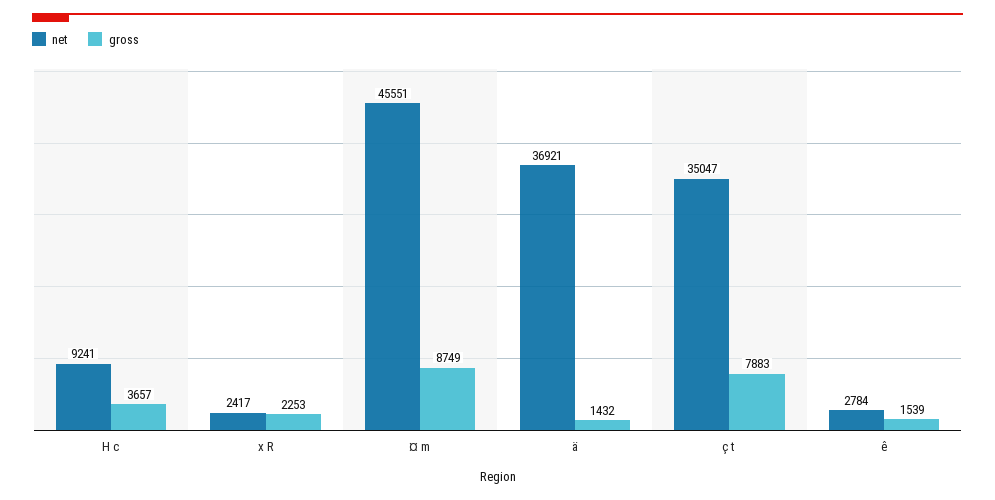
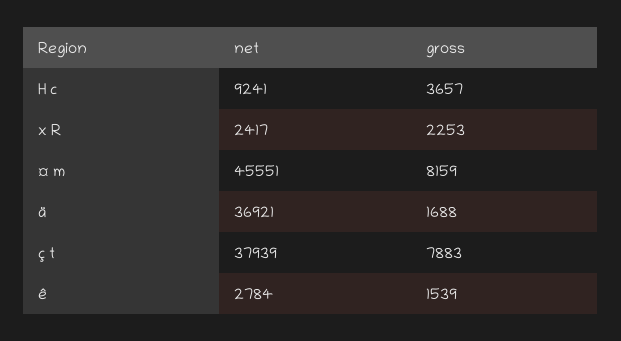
gross, ¤ m: 8749 -> 8159
gross, ä: 1432 -> 1688
net, ç t: 35047 -> 37939

